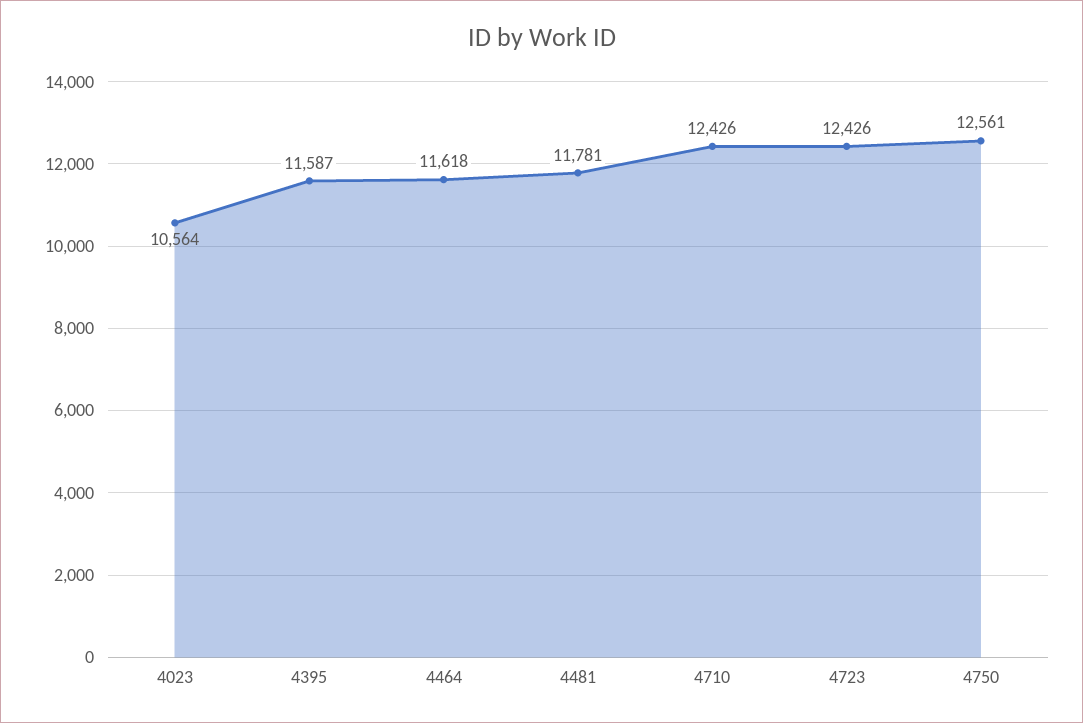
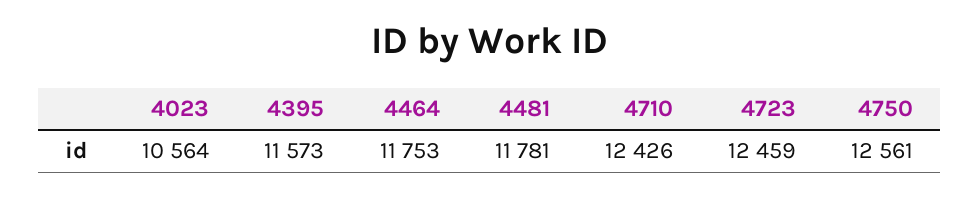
4395: 11587 -> 11573
4464: 11618 -> 11753
4723: 12426 -> 12459

